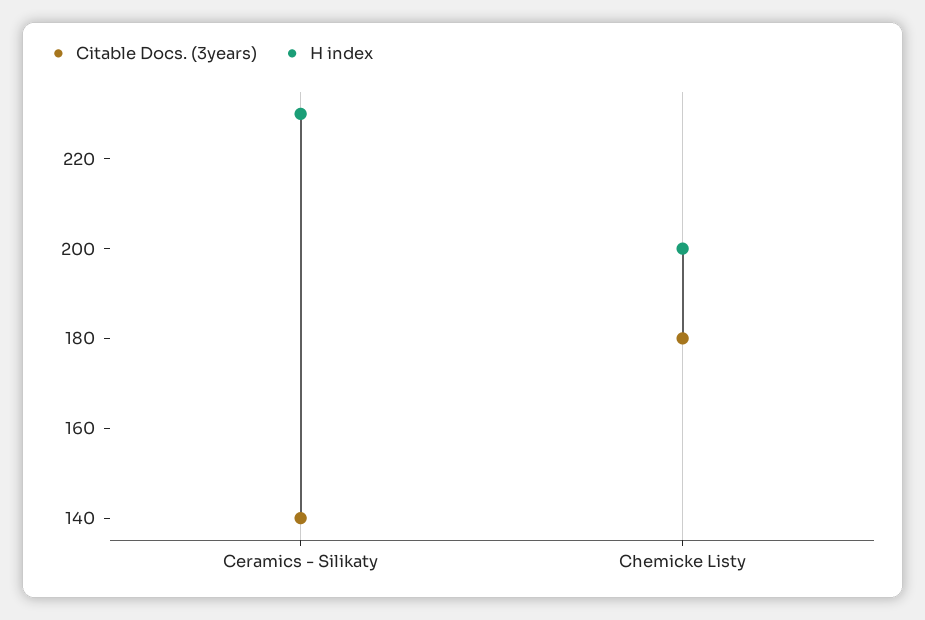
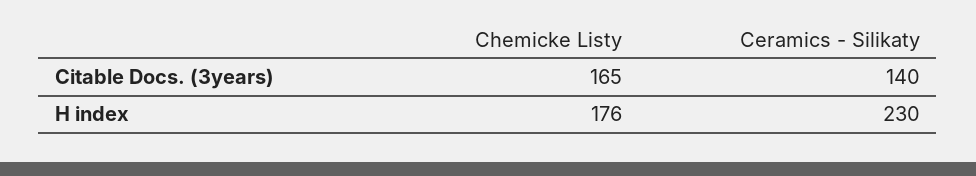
Citable Docs. (3years), Chemicke Listy: 180 -> 165
H index, Chemicke Listy: 200 -> 176

